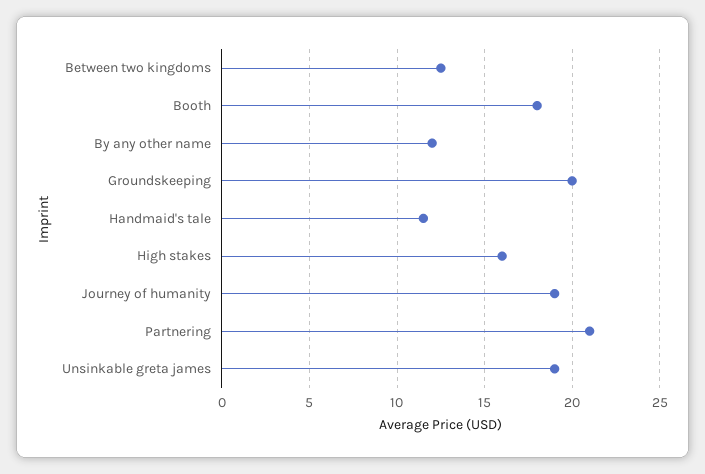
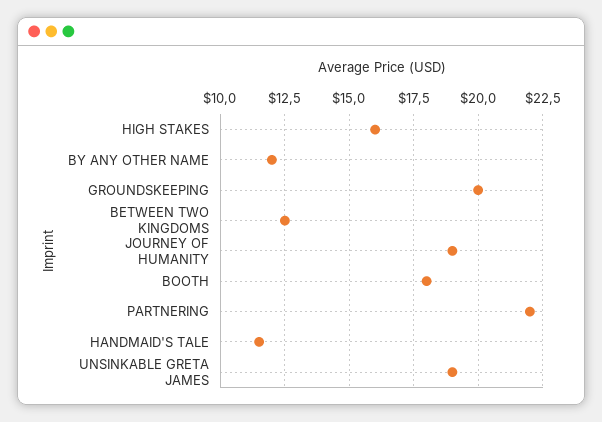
Partnering: 21 -> 22

